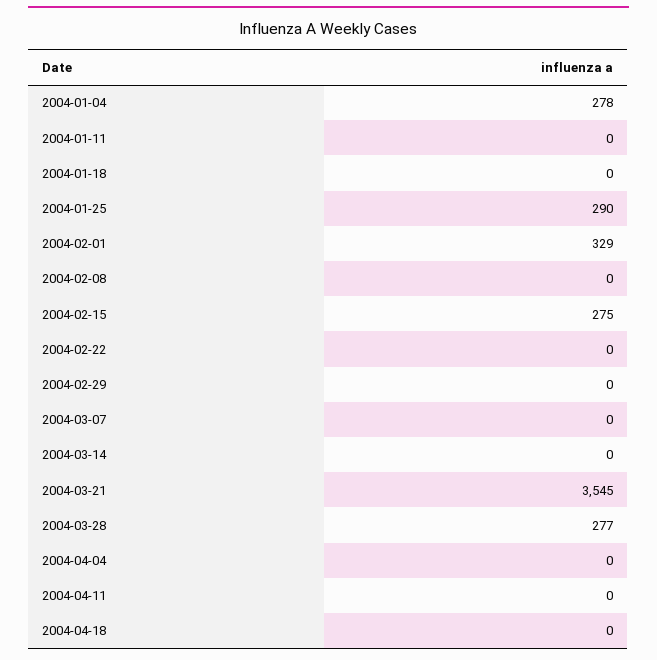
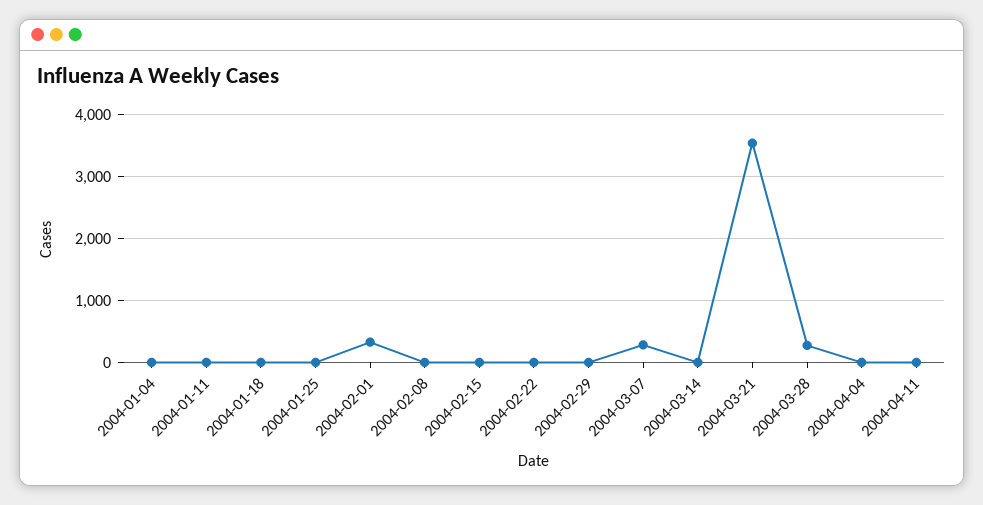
2004-01-04: 278 -> 0
2004-01-25: 290 -> 0
2004-02-15: 275 -> 0
2004-03-07: 0 -> 300
2004-04-18: 0 -> none

